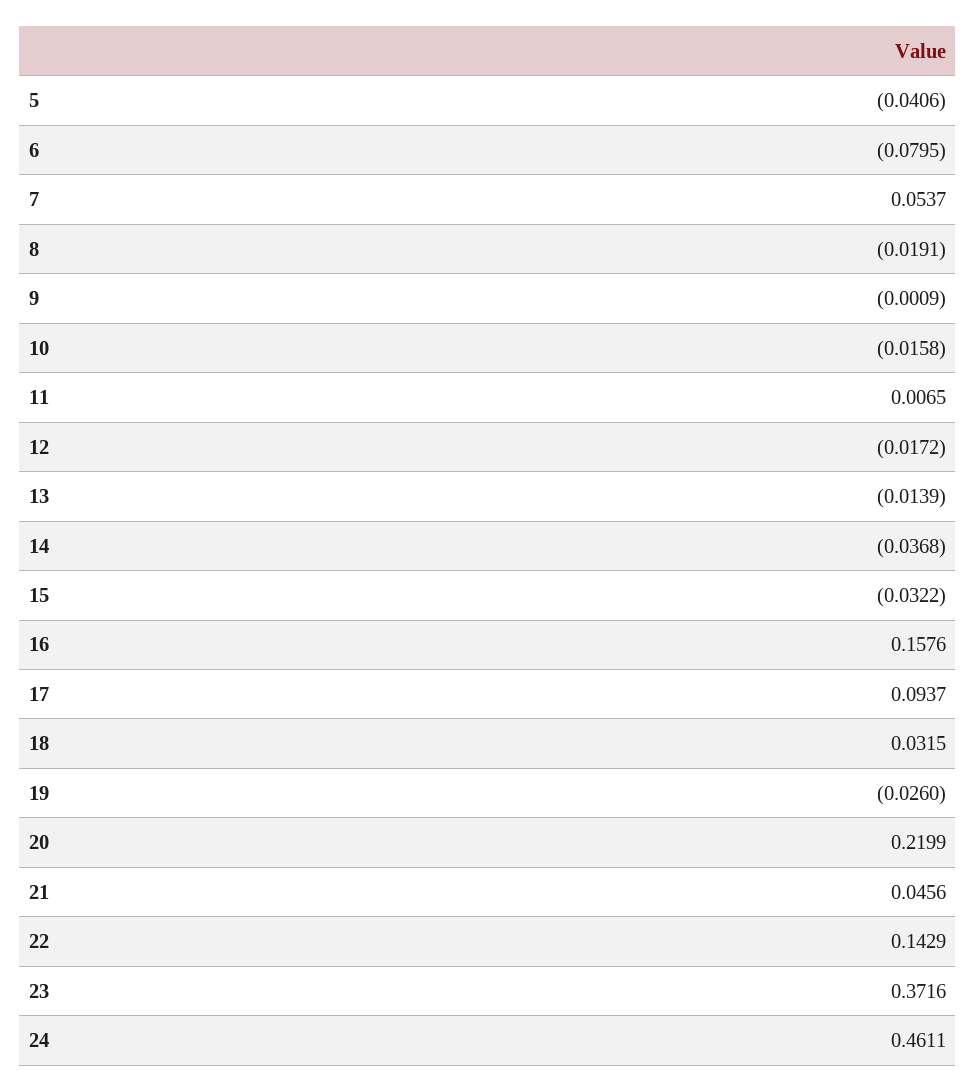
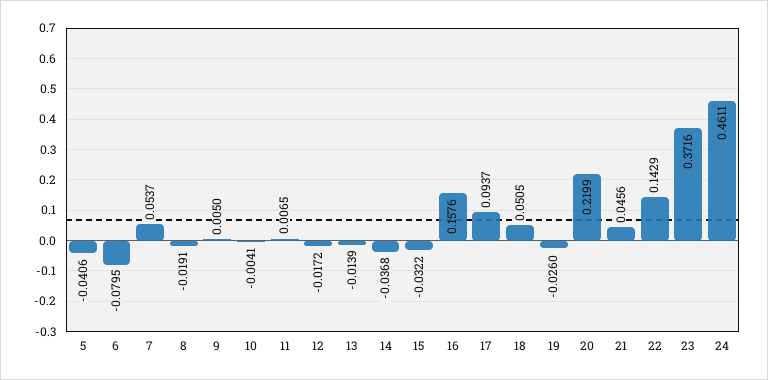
9: -0.0009 -> 0.005
10: -0.0158 -> -0.0041
18: 0.0315 -> 0.0505

